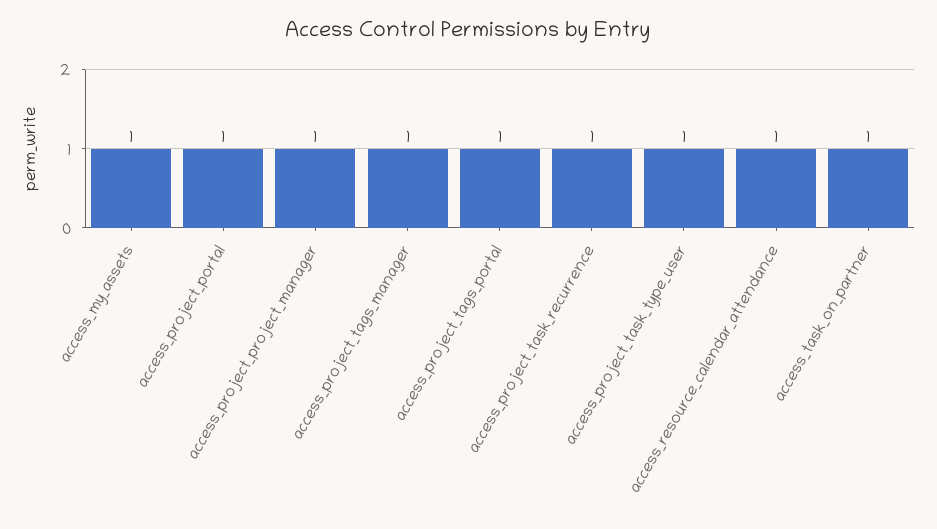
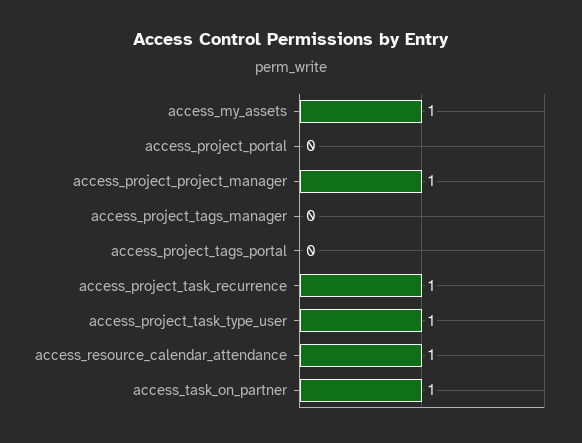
access_project_portal: 1 -> 0
access_project_tags_manager: 1 -> 0
access_project_tags_portal: 1 -> 0

